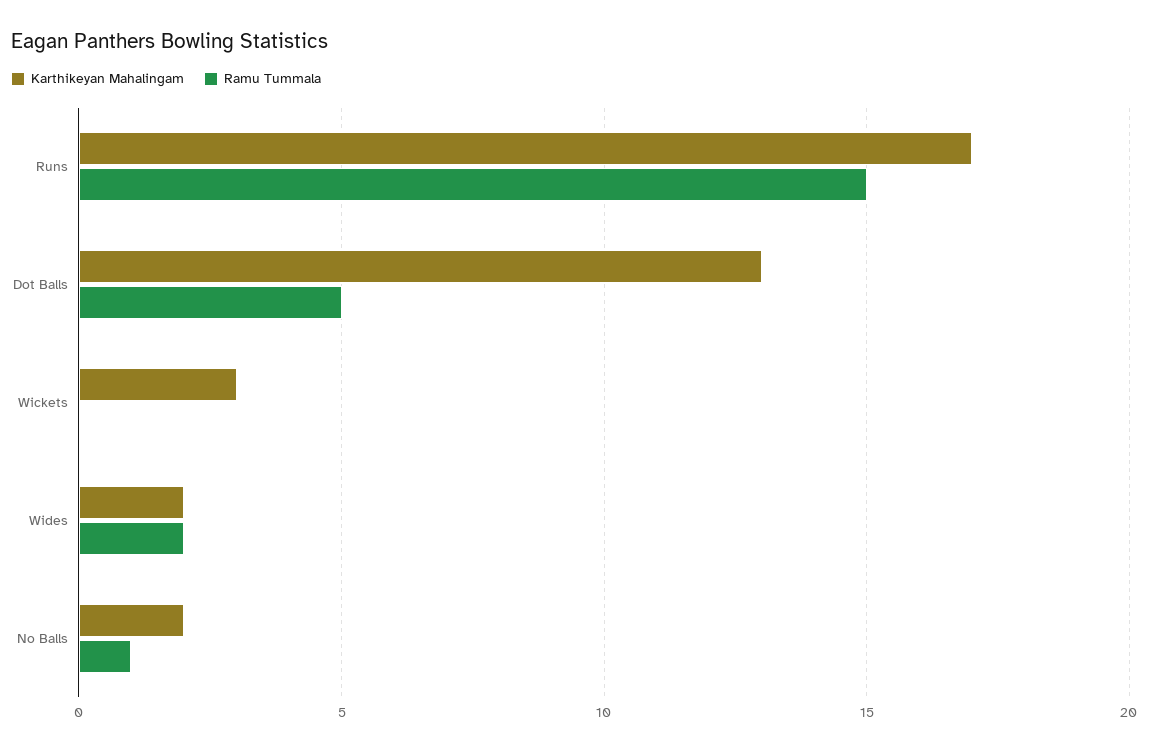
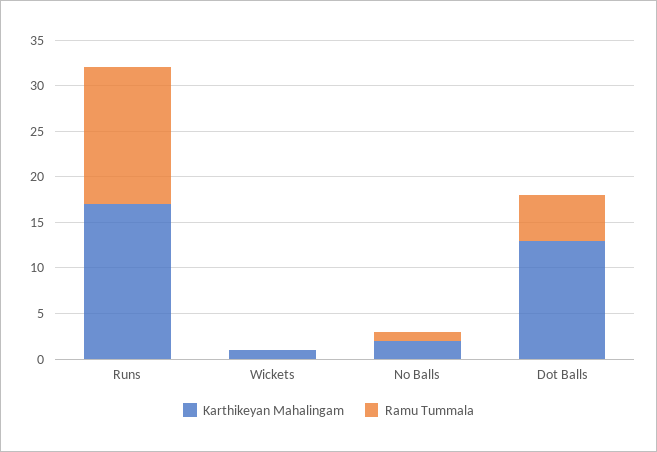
Karthikeyan Mahalingam, Wickets: 3 -> 1
Karthikeyan Mahalingam, Wides: 2 -> none
Ramu Tummala, Wides: 2 -> none

